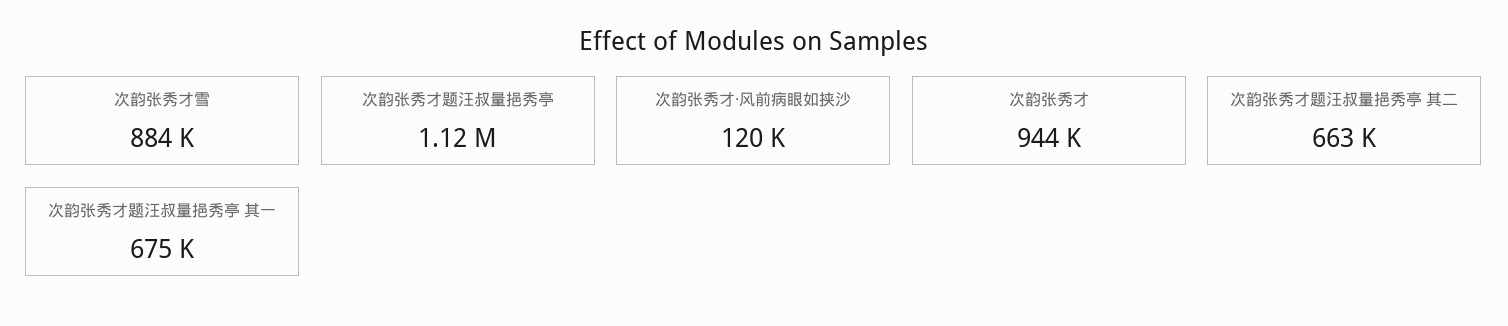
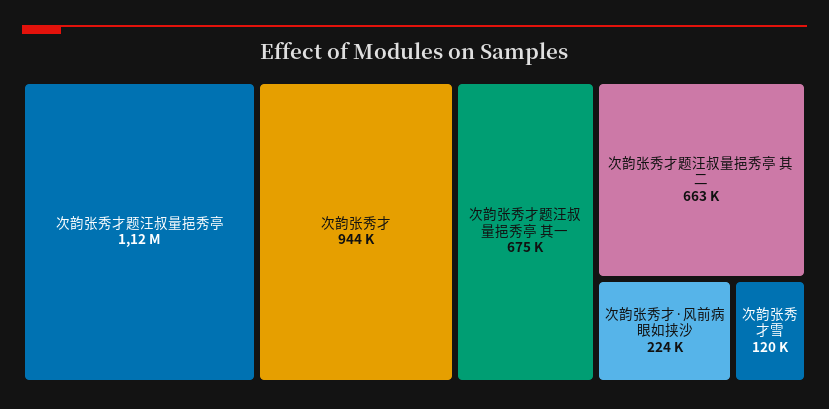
次韵张秀才雪: 884000 -> 120000
次韵张秀才·风前病眼如挟沙: 120000 -> 224000

